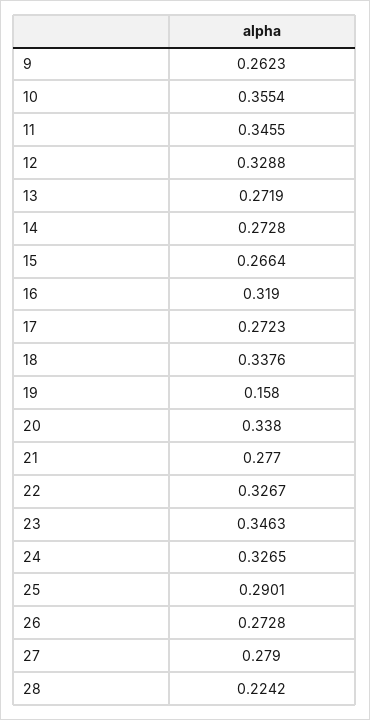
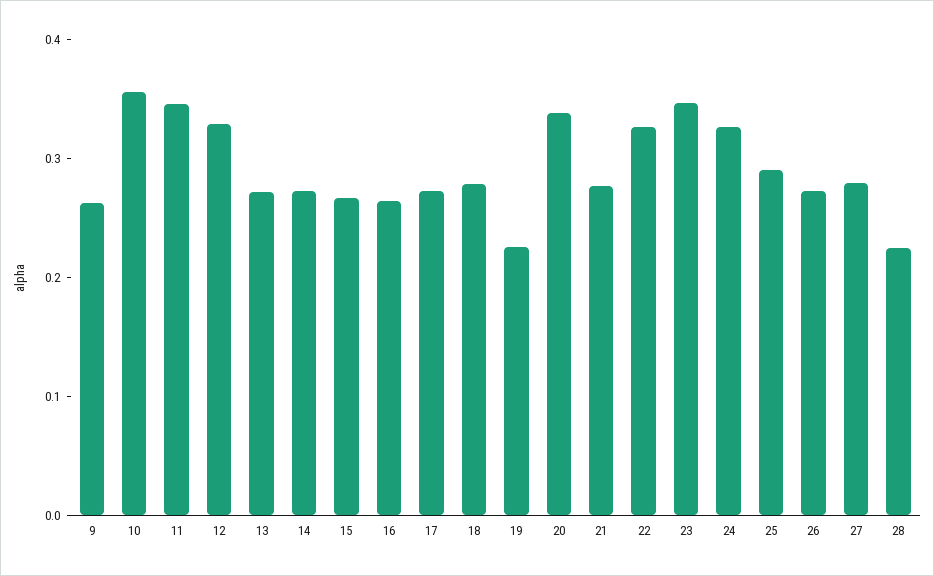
16: 0.319 -> 0.26
18: 0.3376 -> 0.28
19: 0.158 -> 0.22

